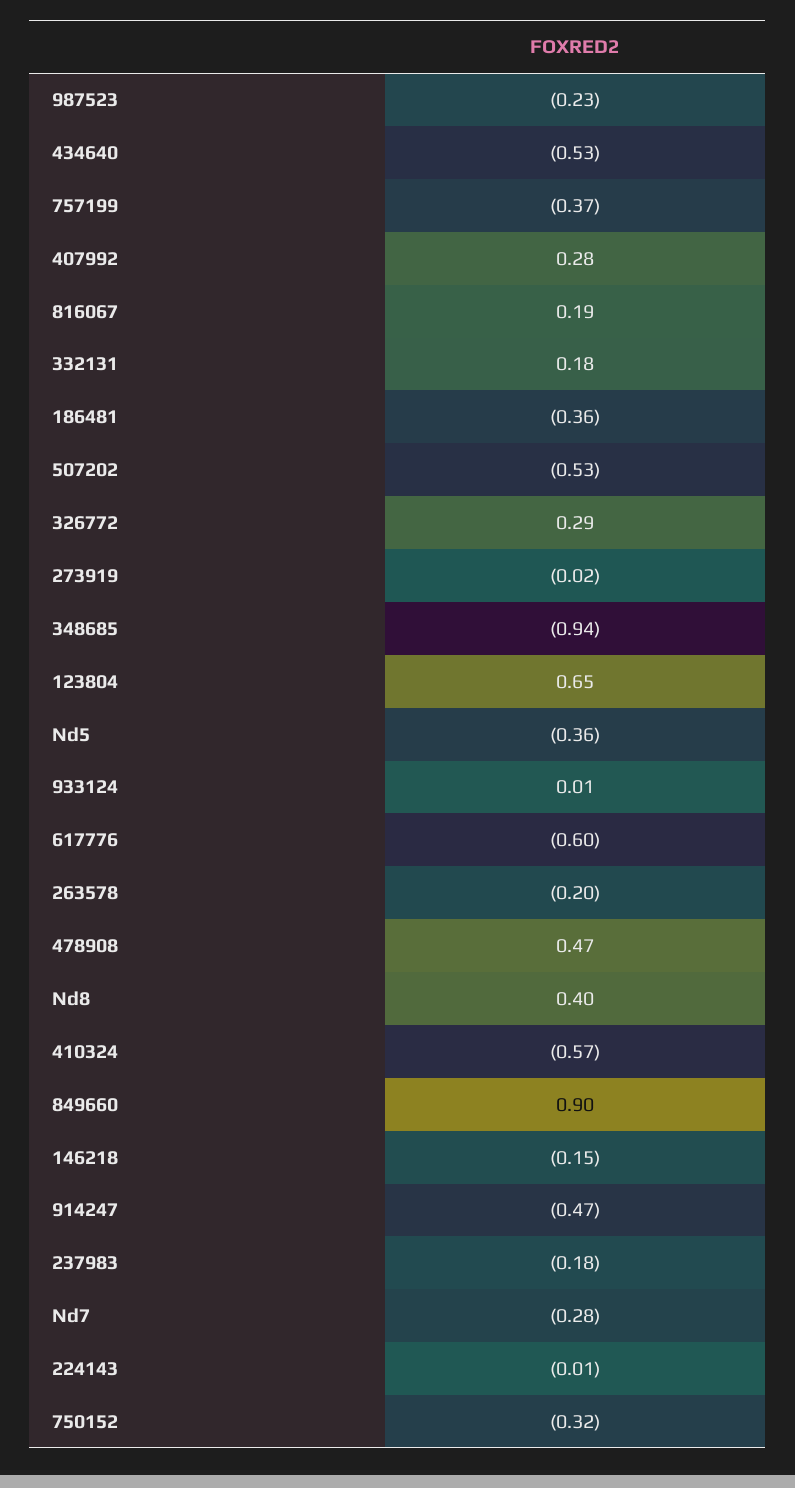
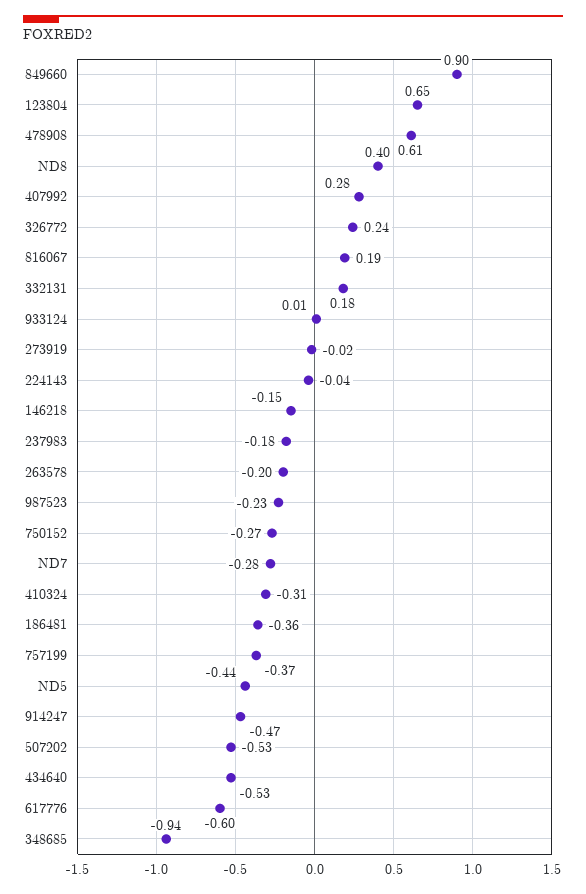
326772: 0.29 -> 0.24
Nd5: -0.36 -> -0.44
478908: 0.47 -> 0.61
410324: -0.57 -> -0.31
224143: -0.01 -> -0.04
750152: -0.32 -> -0.27

